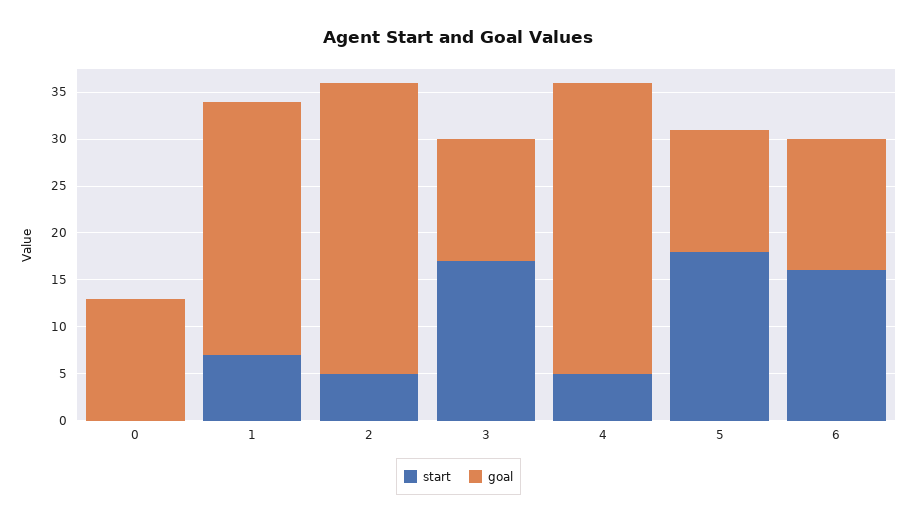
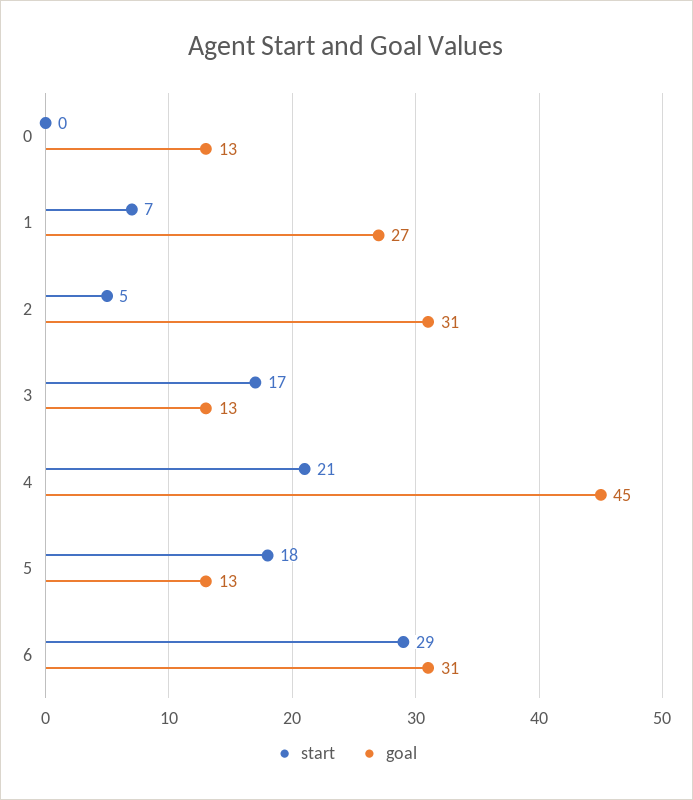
start, 4: 5 -> 21
goal, 4: 31 -> 45
start, 6: 16 -> 29
goal, 6: 14 -> 31

